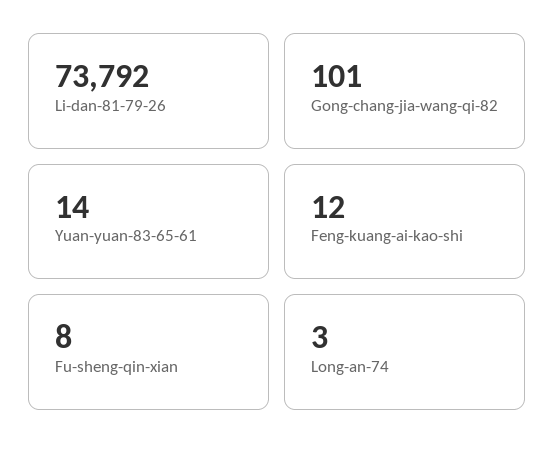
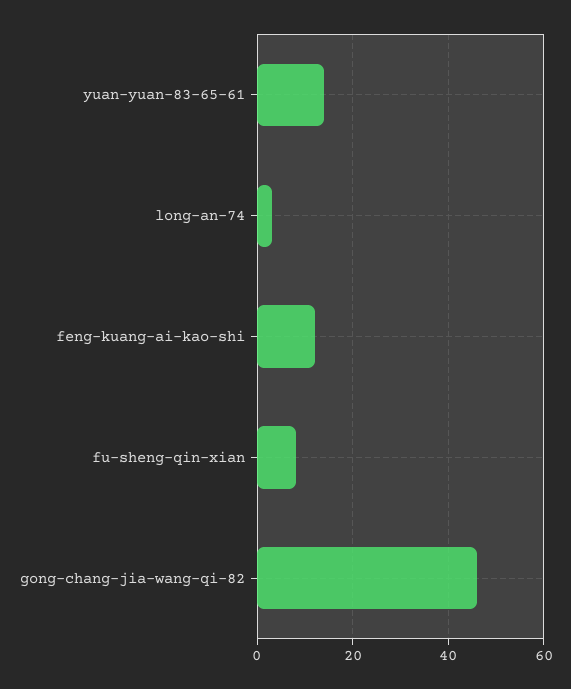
Li-dan-81-79-26: 73792 -> none
Gong-chang-jia-wang-qi-82: 101 -> 45

